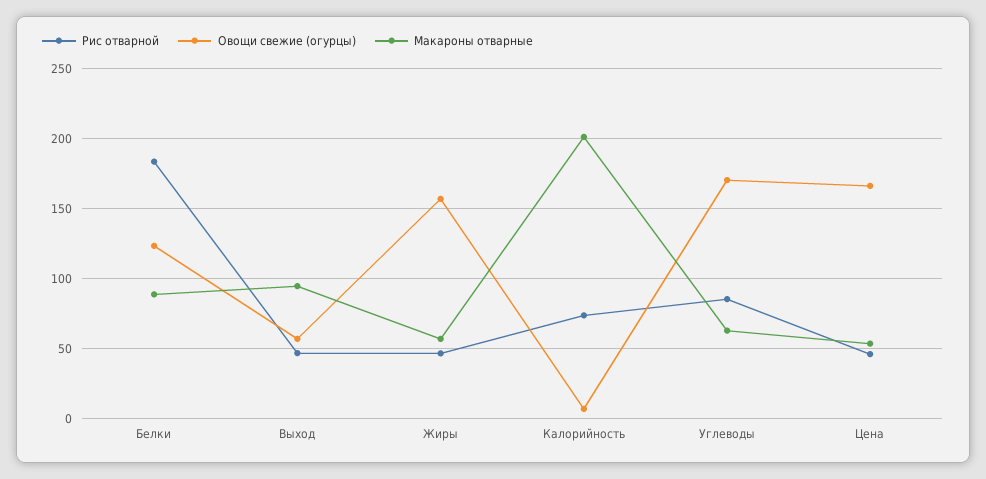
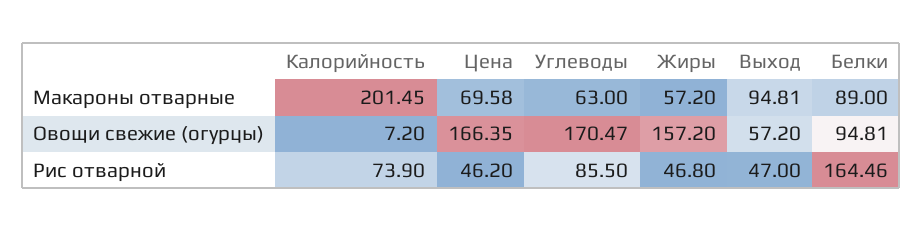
Рис отварной, Белки: 185 -> 164.46
Овощи свежие (огурцы), Белки: 125 -> 94.81
Макароны отварные, Цена: 55 -> 69.58

